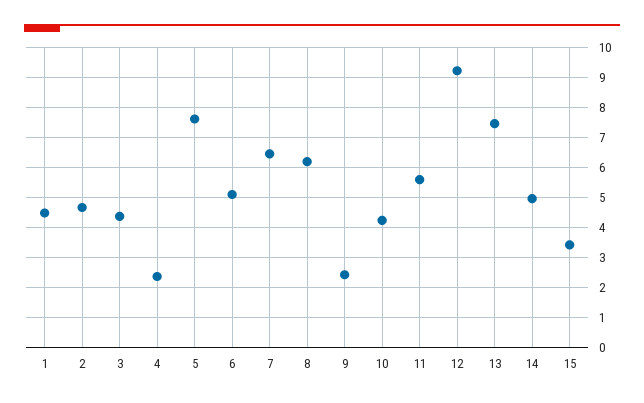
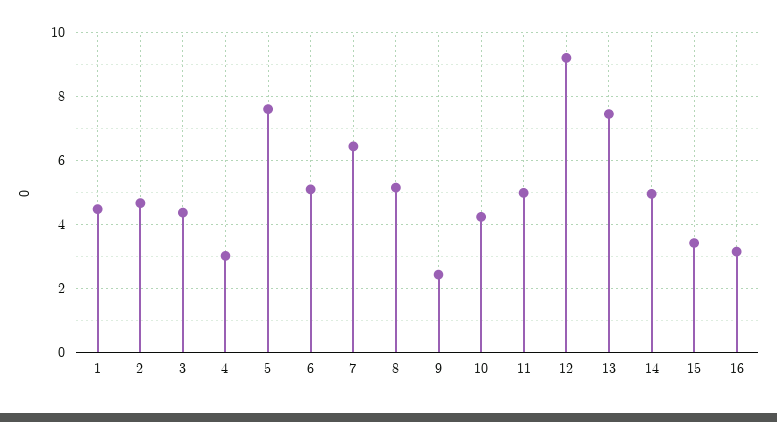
4: 2.4 -> 3
8: 6.2 -> 5.2
11: 5.6 -> 5
16: none -> 3.2

